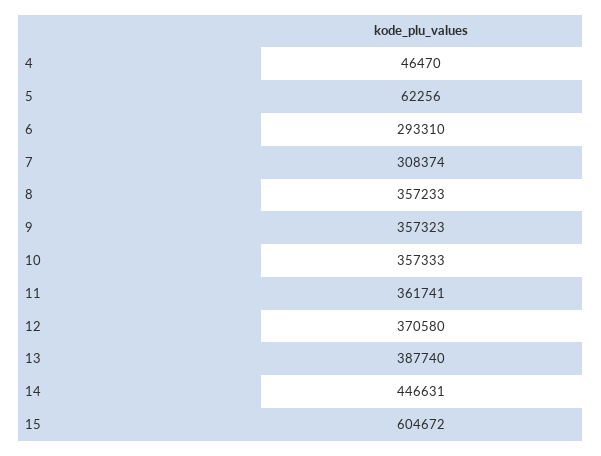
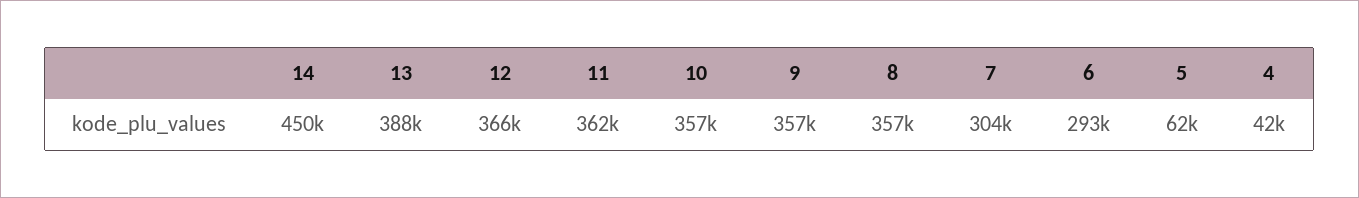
4: 46470 -> 42000
7: 308374 -> 304000
12: 370580 -> 366000
14: 446631 -> 450000
15: 604672 -> none

